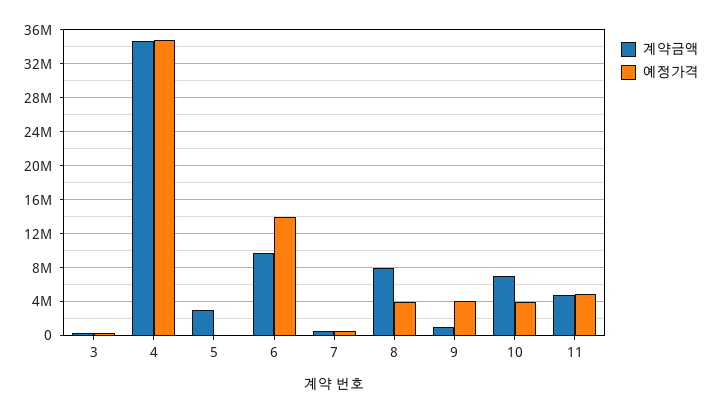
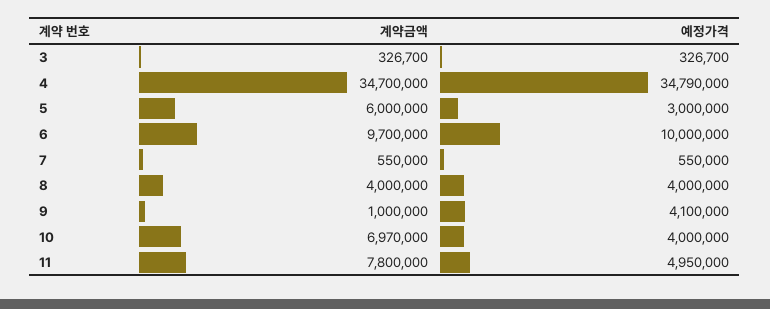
계약금액, 5: 3000000 -> 6000000
예정가격, 5: 0 -> 3000000
예정가격, 6: 14000000 -> 10000000
계약금액, 8: 8000000 -> 4000000
계약금액, 11: 5000000 -> 7800000

